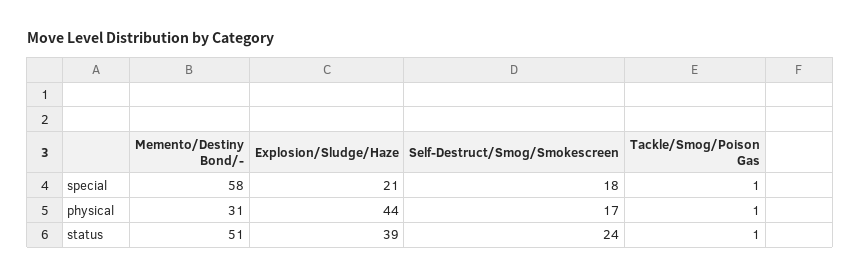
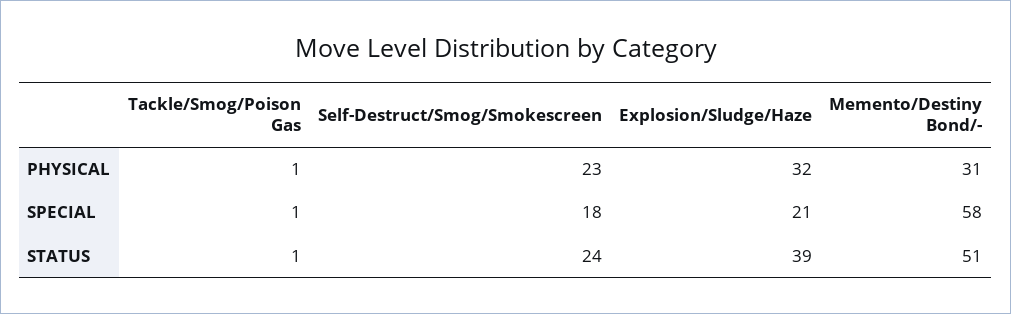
Explosion/Sludge/Haze, physical: 44 -> 32
Self-Destruct/Smog/Smokescreen, physical: 17 -> 23

